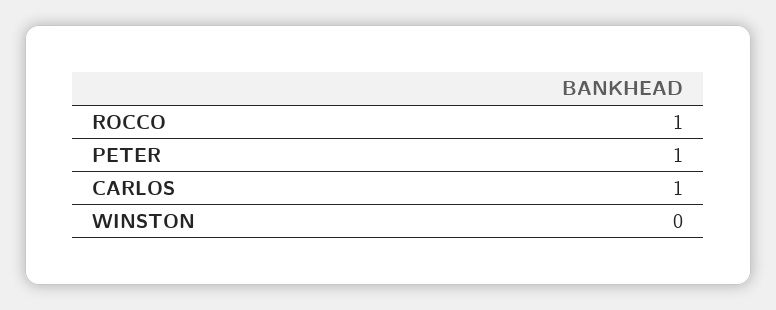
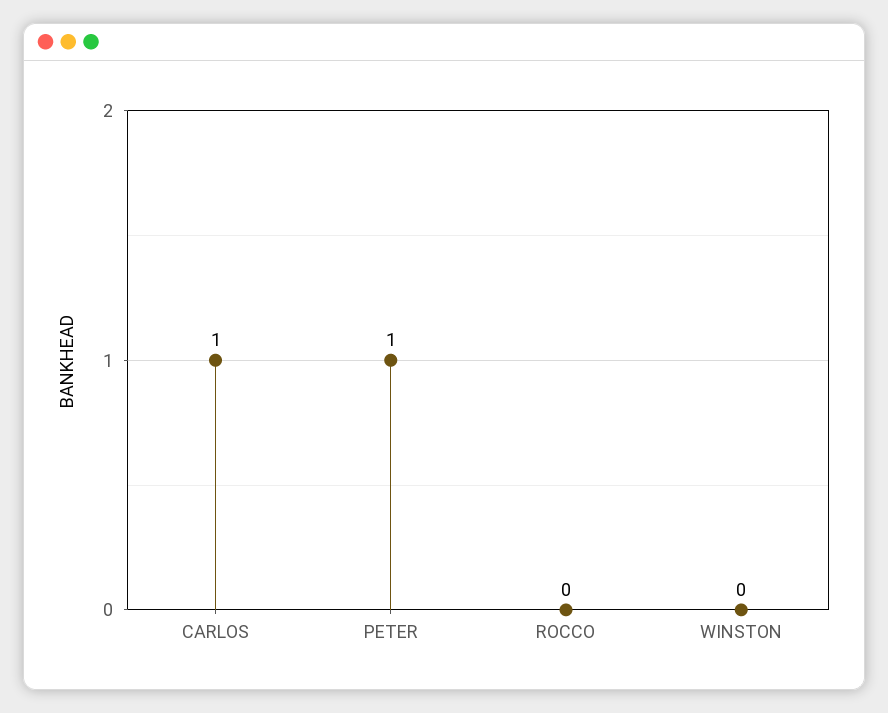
ROCCO: 1 -> 0

